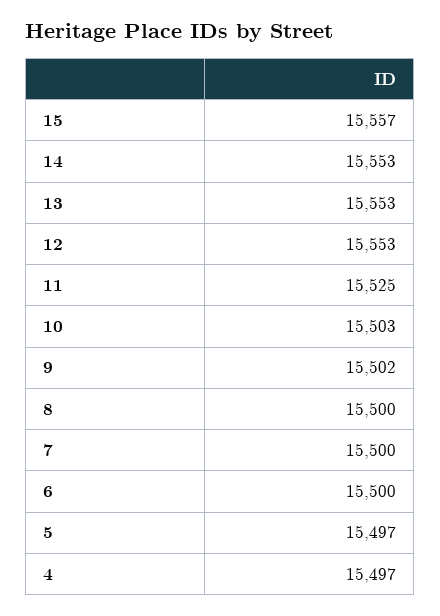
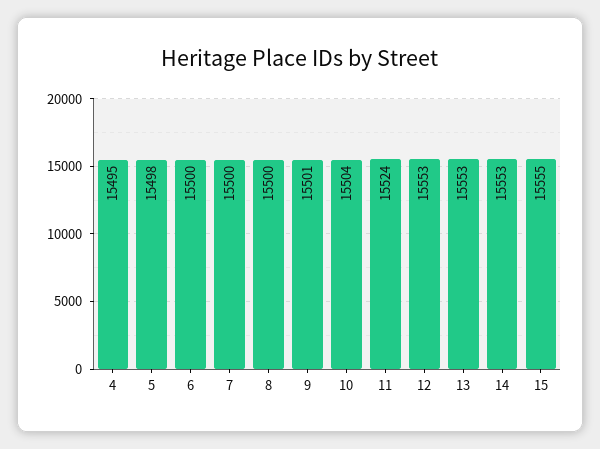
15: 15557 -> 15555
11: 15525 -> 15524
10: 15503 -> 15504
9: 15502 -> 15501
5: 15497 -> 15498
4: 15497 -> 15495

